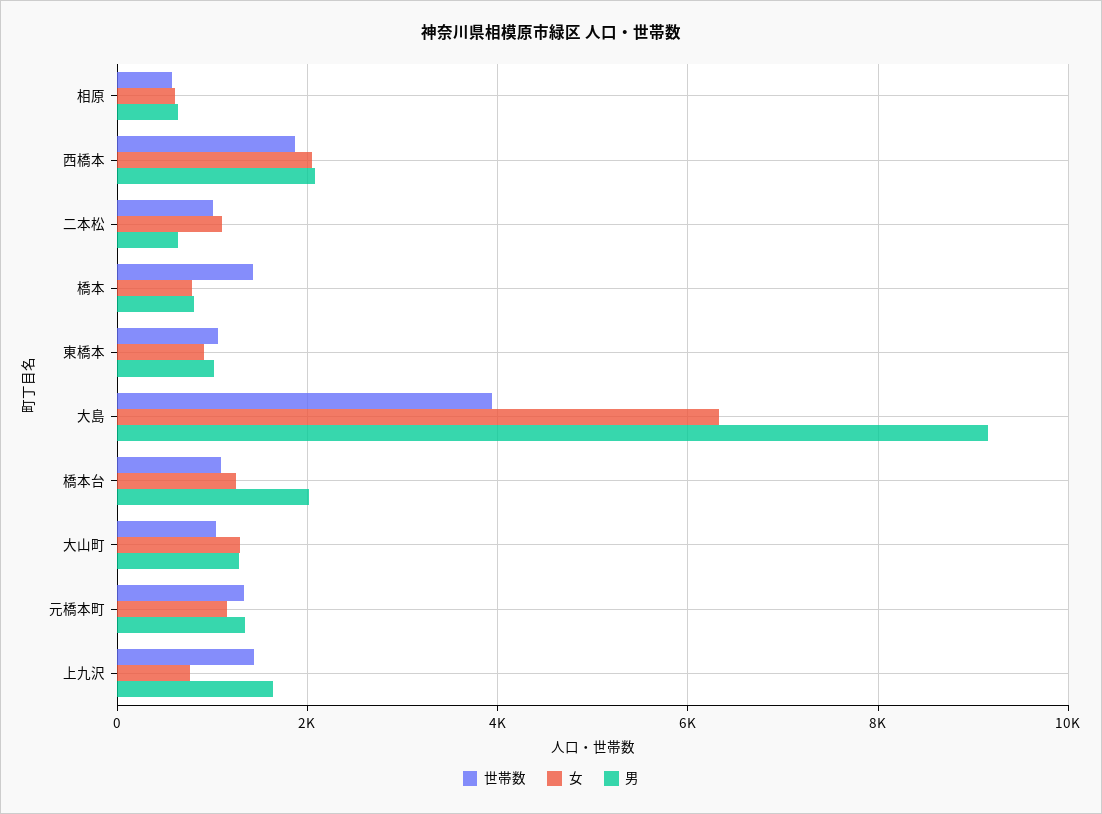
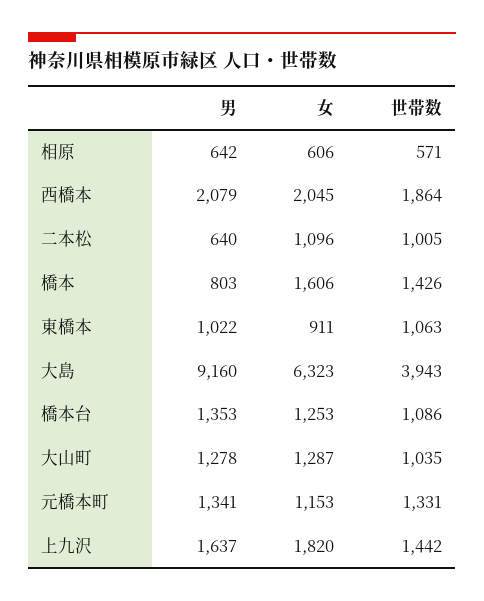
女, 橋本: 800 -> 1606
男, 橋本台: 2000 -> 1353
女, 上九沢: 800 -> 1820

